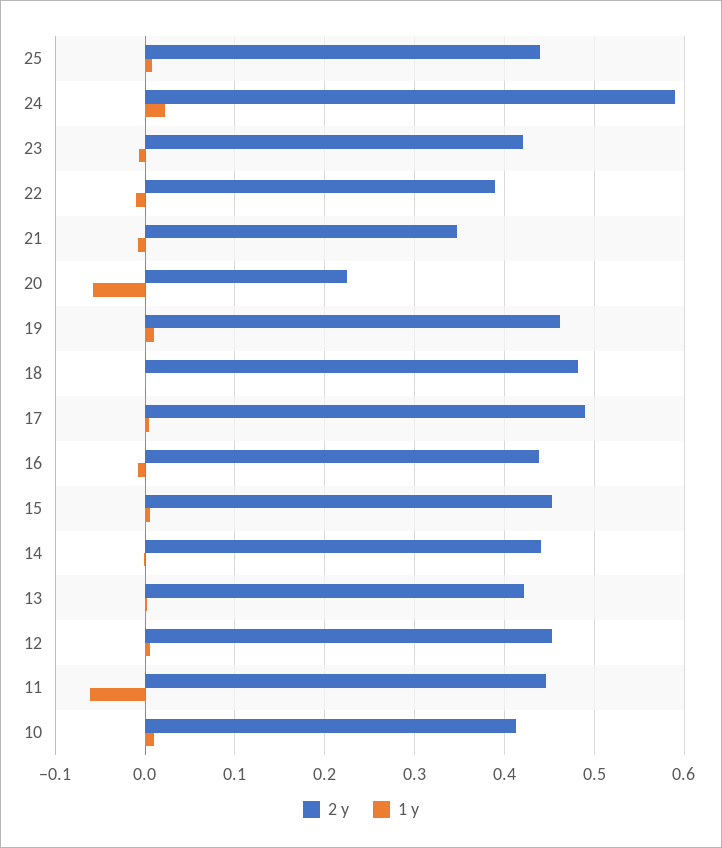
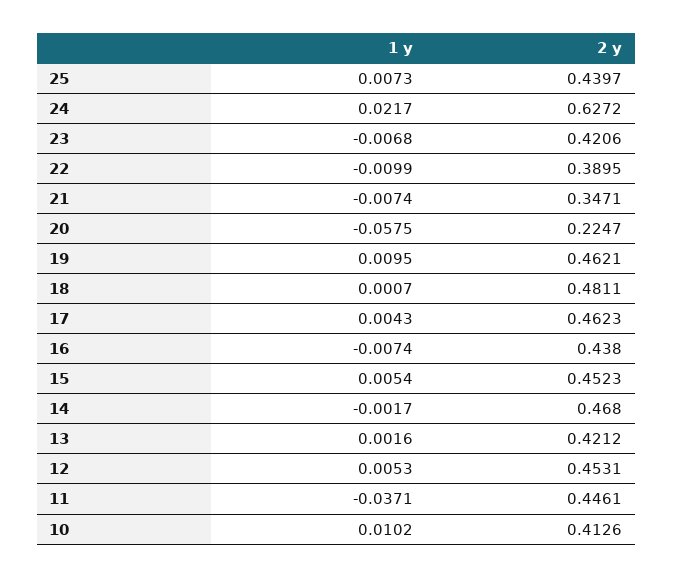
2 y, 24: 0.59 -> 0.6272
2 y, 17: 0.49 -> 0.4623
2 y, 14: 0.44 -> 0.468
1 y, 11: -0.06 -> -0.0371

